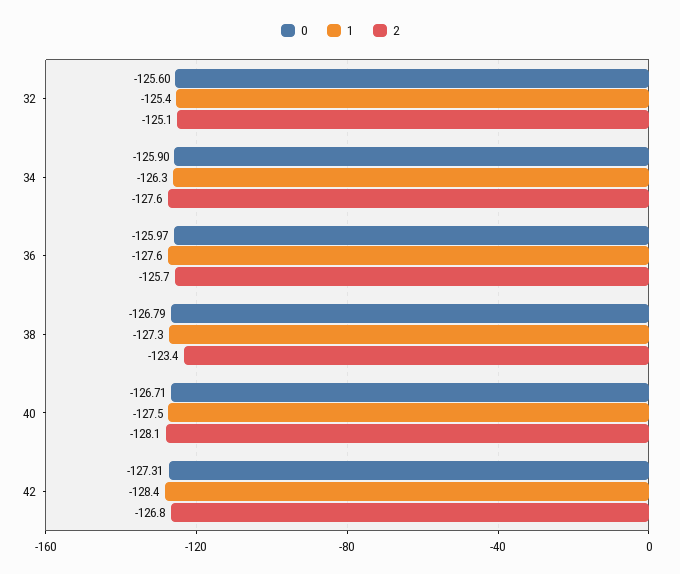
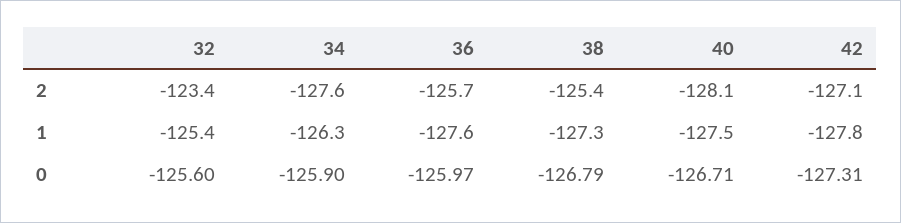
2, 32: -125.1 -> -123.4
2, 38: -123.4 -> -125.4
1, 42: -128.4 -> -127.8
2, 42: -126.8 -> -127.1

